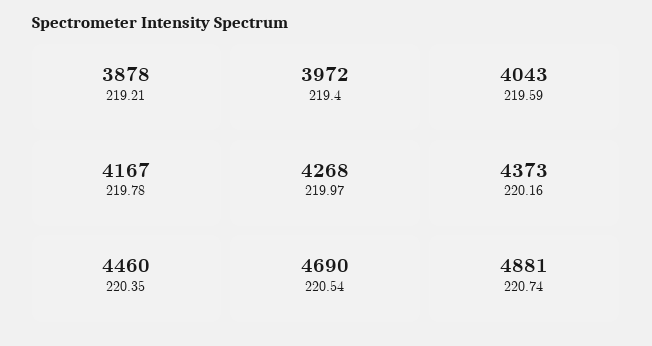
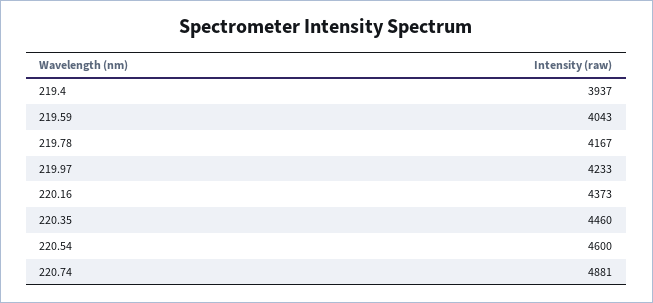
219.21: 3878 -> none
219.4: 3972 -> 3937
219.97: 4268 -> 4233
220.54: 4690 -> 4600

